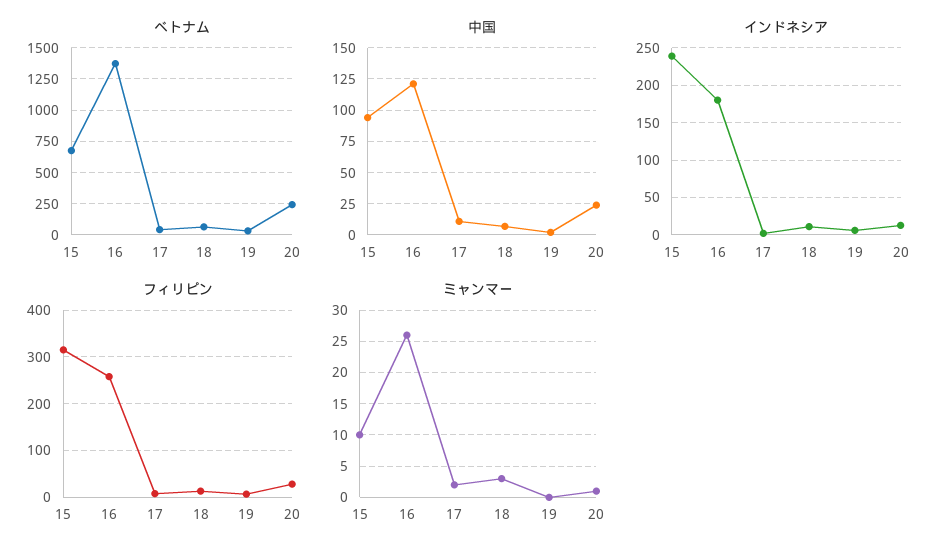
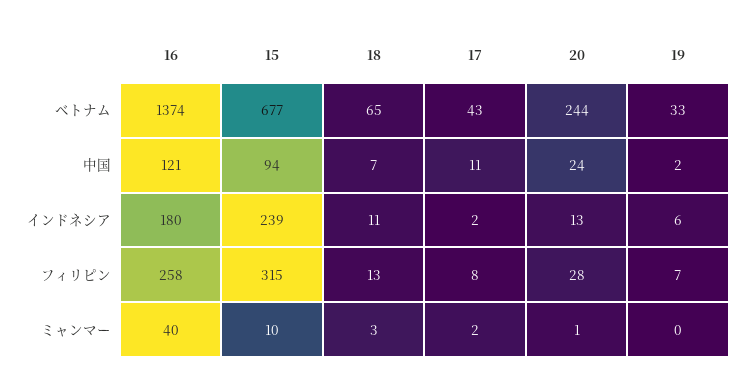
ミャンマー, 16: 26 -> 40

